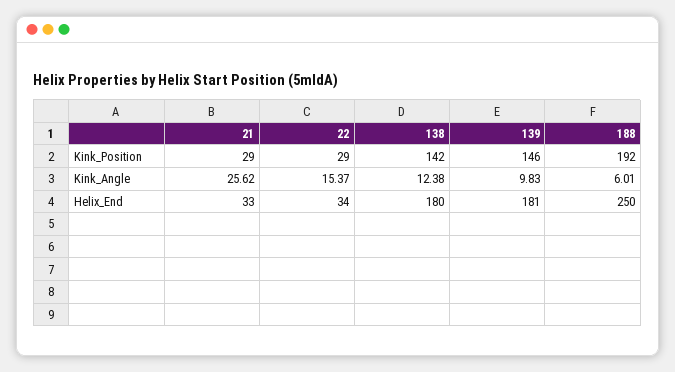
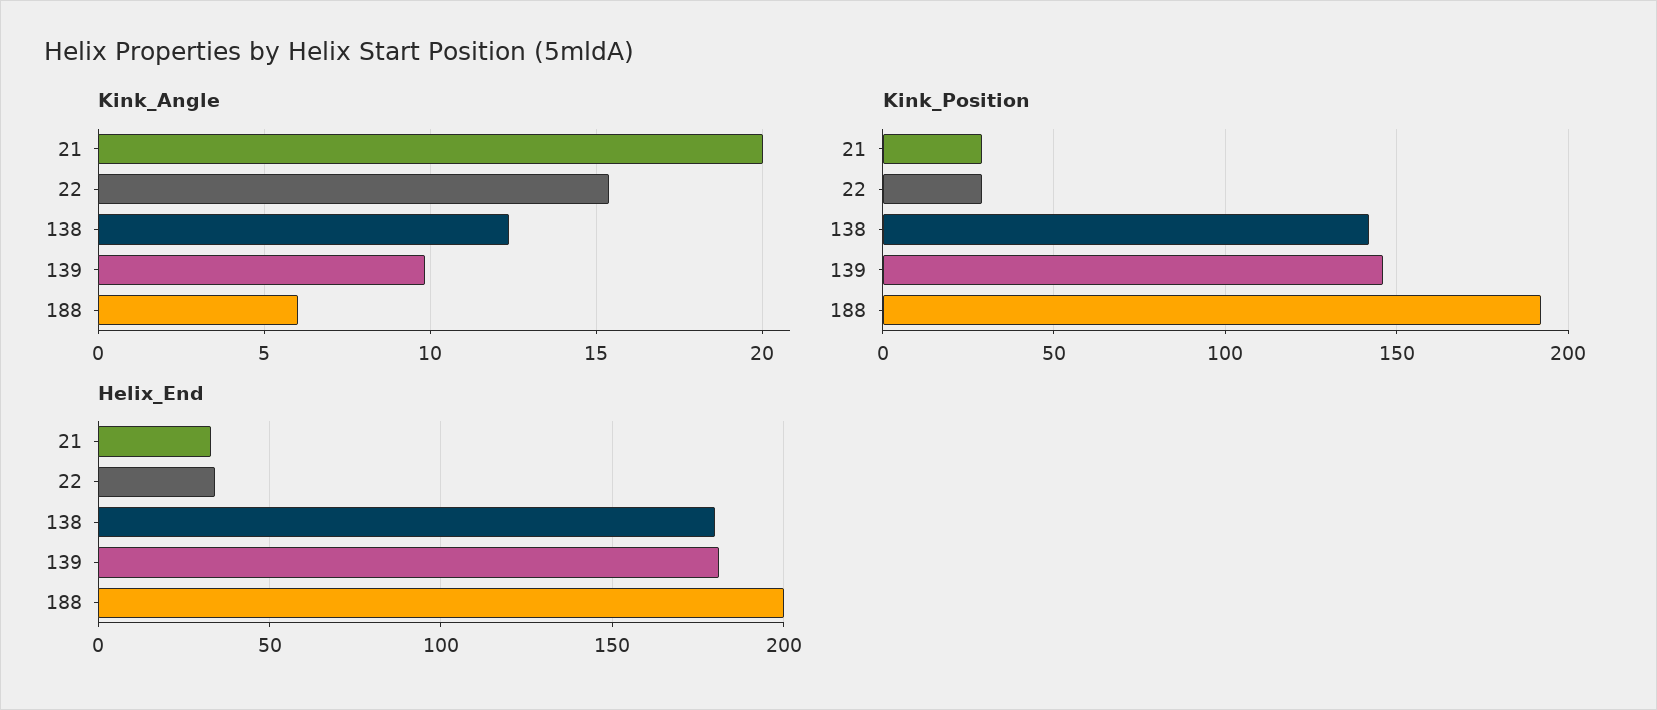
Kink_Angle, 21: 25.62 -> 20
Helix_End, 188: 250 -> 200

